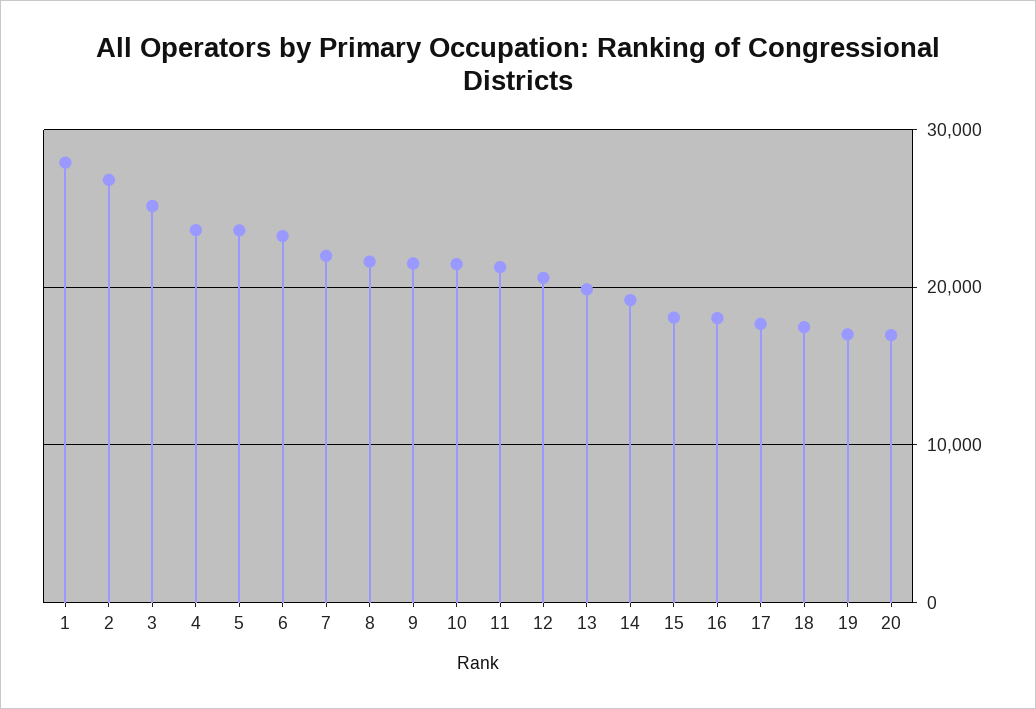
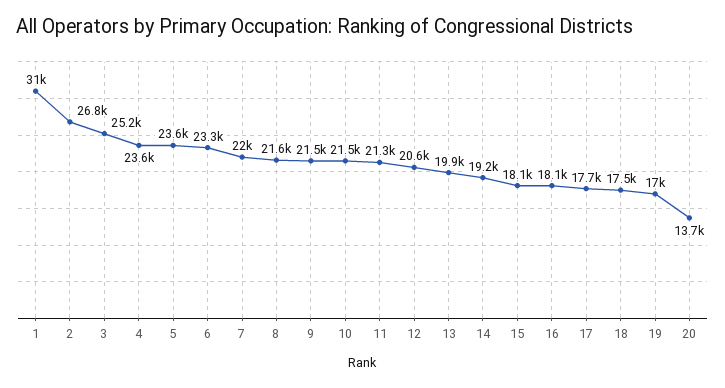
1: 28000 -> 31000
20: 17000 -> 13700

